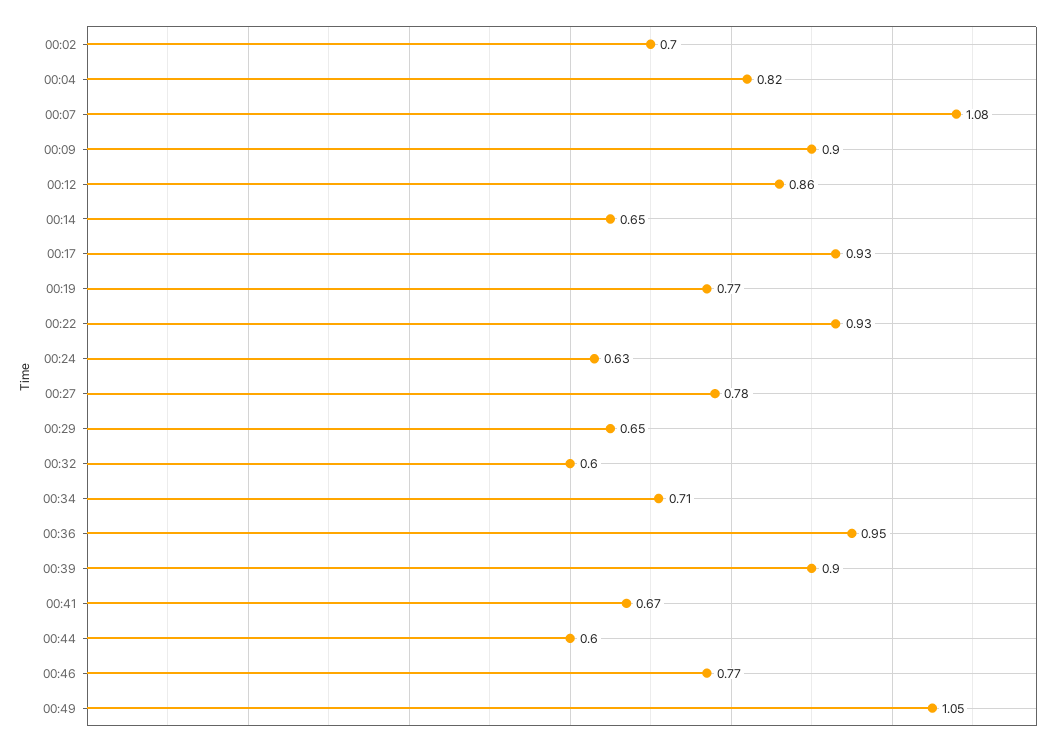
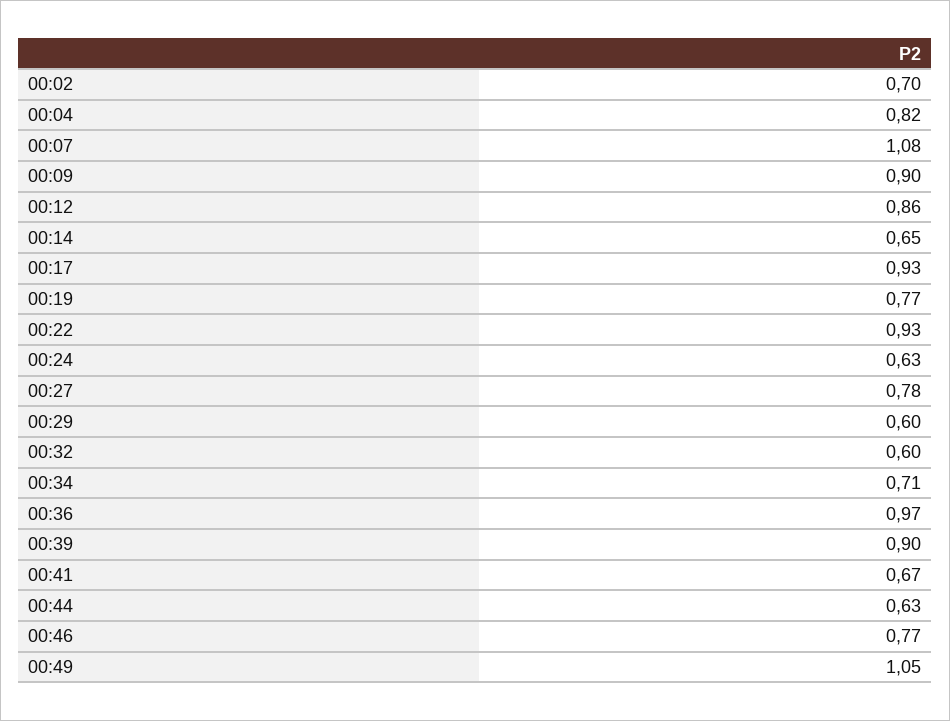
00:29: 0.65 -> 0.6
00:36: 0.95 -> 0.97
00:44: 0.6 -> 0.63

